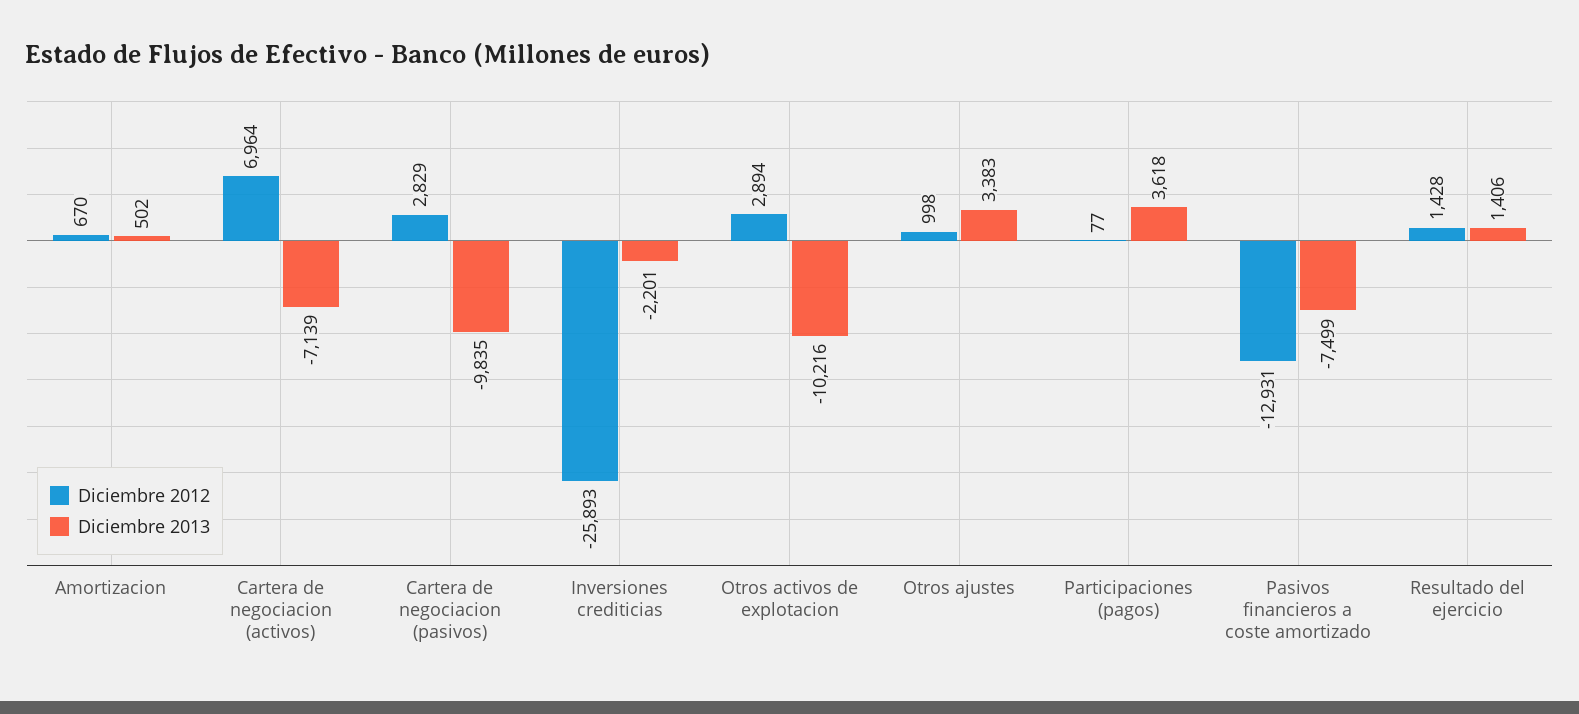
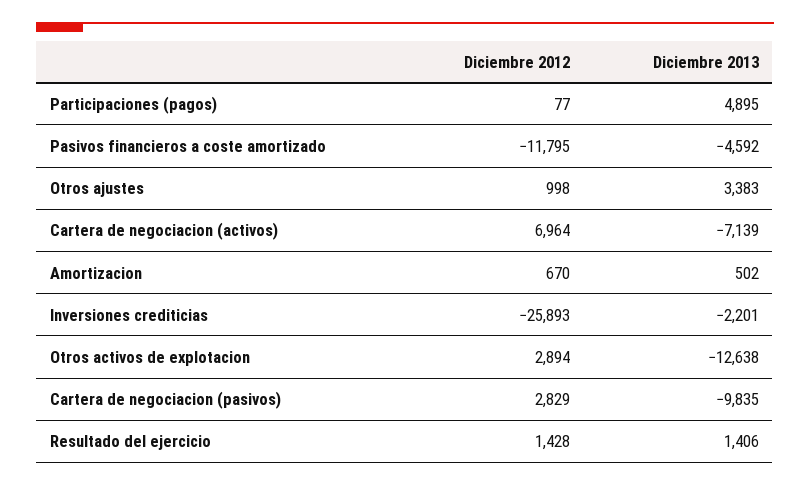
Diciembre 2013, Otros activos de explotacion: -10216 -> -12638
Diciembre 2013, Participaciones (pagos): 3618 -> 4895
Diciembre 2012, Pasivos financieros a coste amortizado: -12931 -> -11795
Diciembre 2013, Pasivos financieros a coste amortizado: -7499 -> -4592

